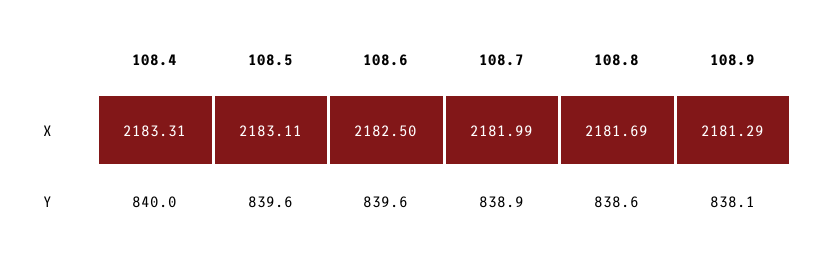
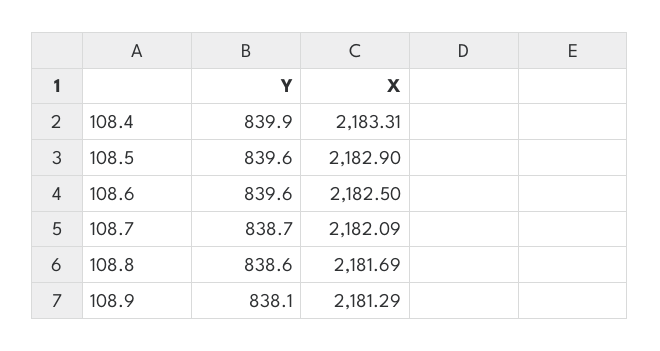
108.5, X: 2183.11 -> 2182.9
108.7, X: 2181.99 -> 2182.09
108.4, Y: 840 -> 839.9
108.7, Y: 838.9 -> 838.7

